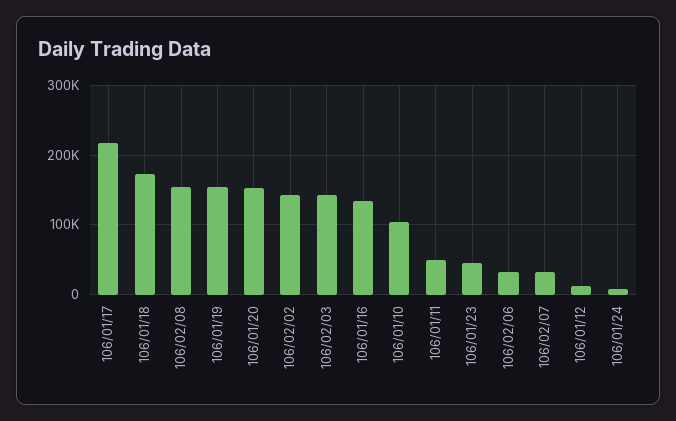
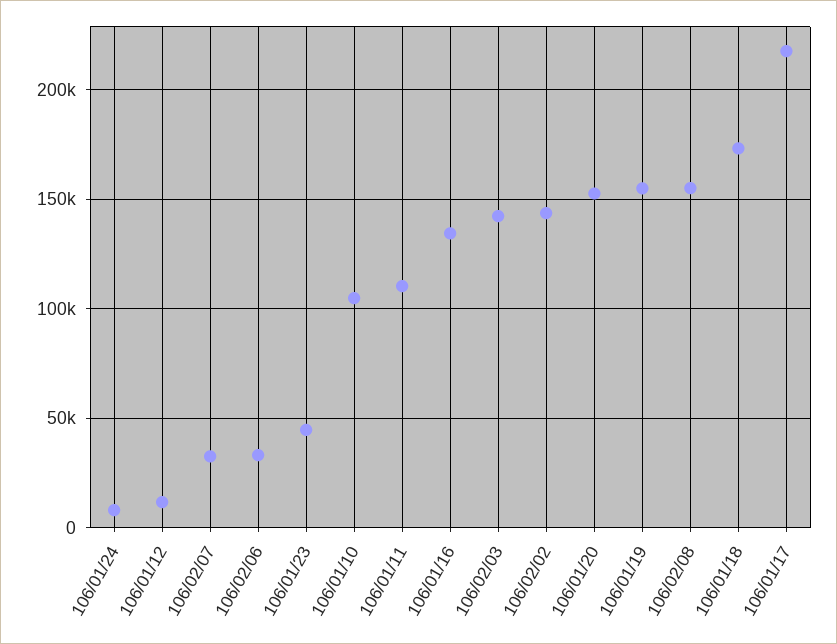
106/01/11: 50000 -> 110000

